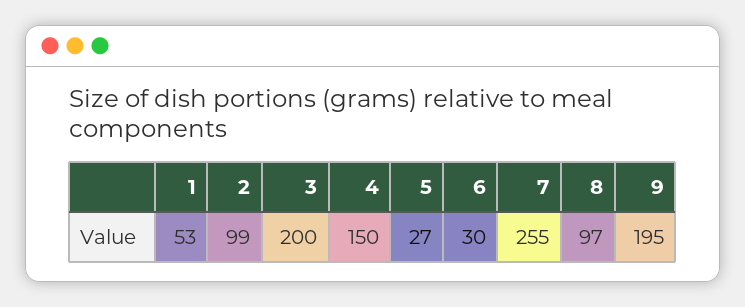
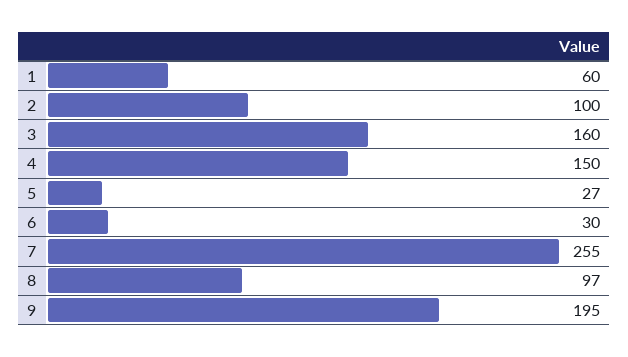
1: 53 -> 60
2: 99 -> 100
3: 200 -> 160

